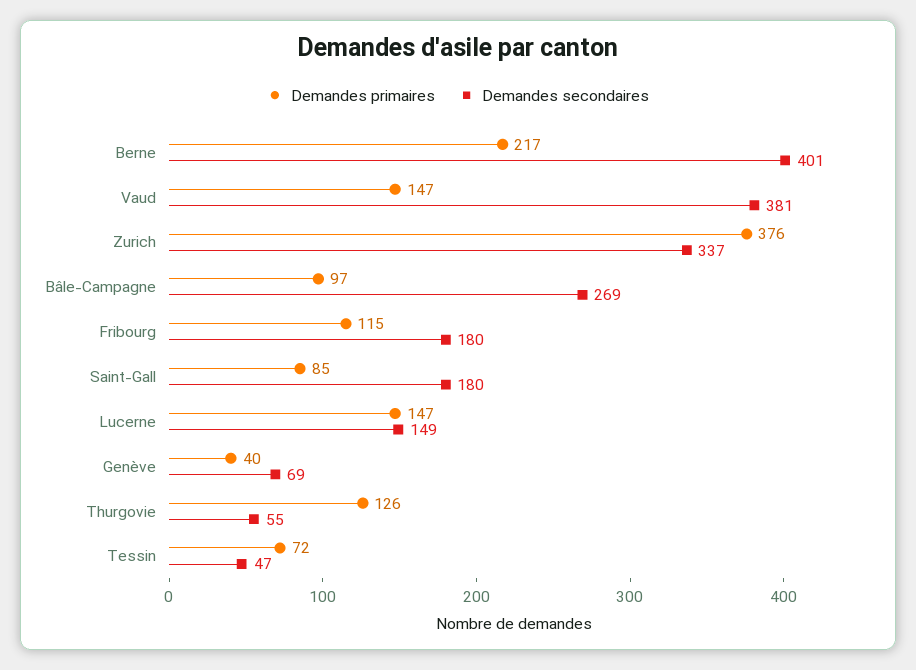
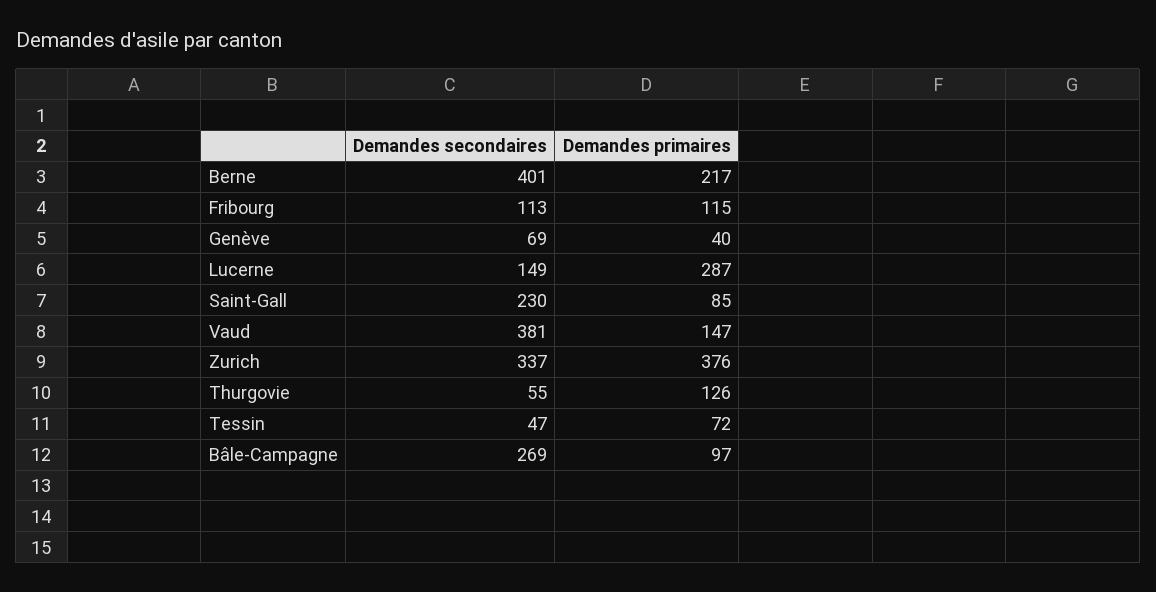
Demandes secondaires, Fribourg: 180 -> 113
Demandes secondaires, Saint-Gall: 180 -> 230
Demandes primaires, Lucerne: 147 -> 287

